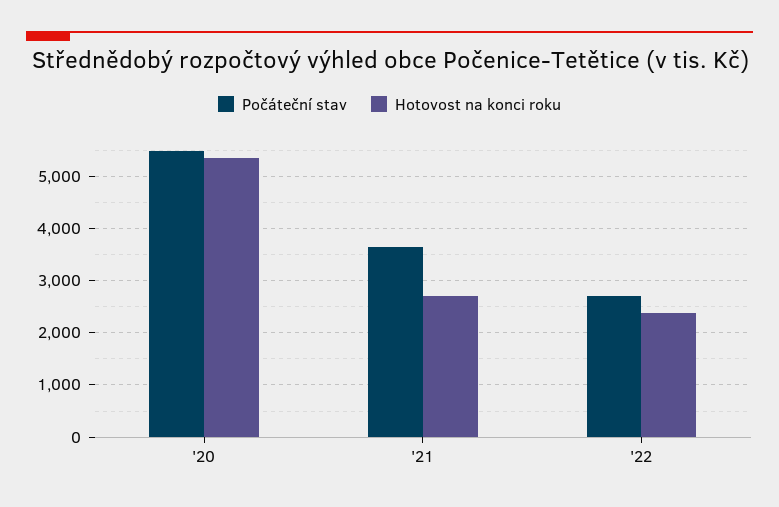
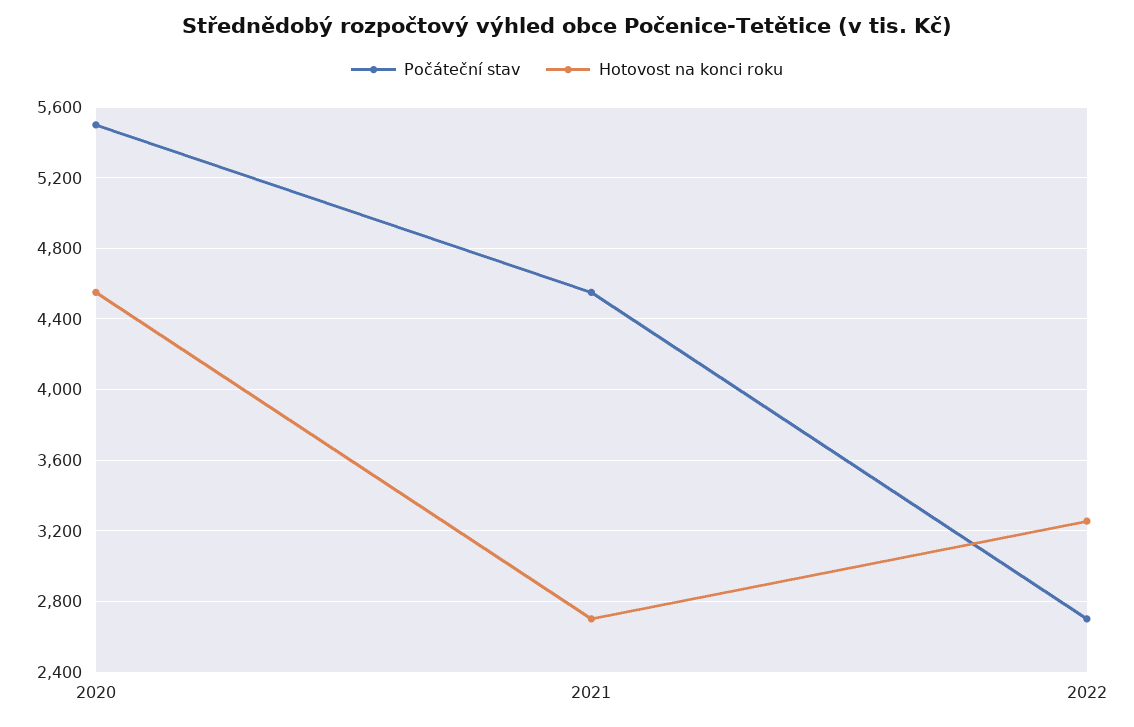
Hotovost na konci roku, '20: 5400 -> 4550
Počáteční stav, '21: 3600 -> 4550
Hotovost na konci roku, '22: 2400 -> 3250

